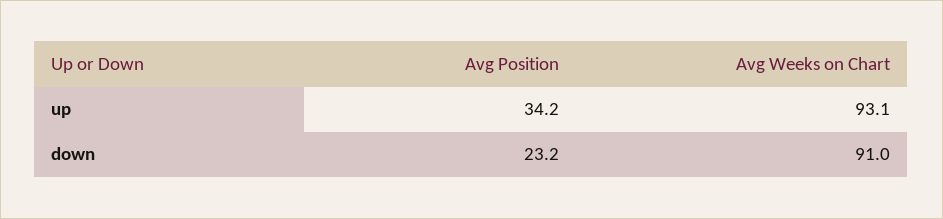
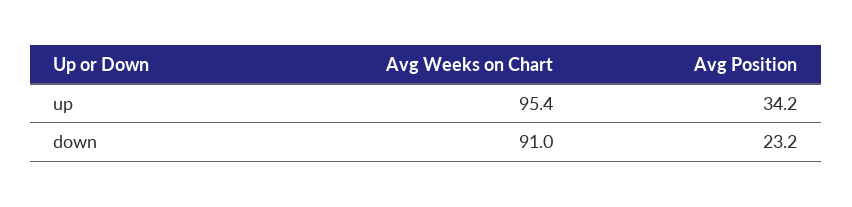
Avg Weeks on Chart, up: 93.1 -> 95.4

